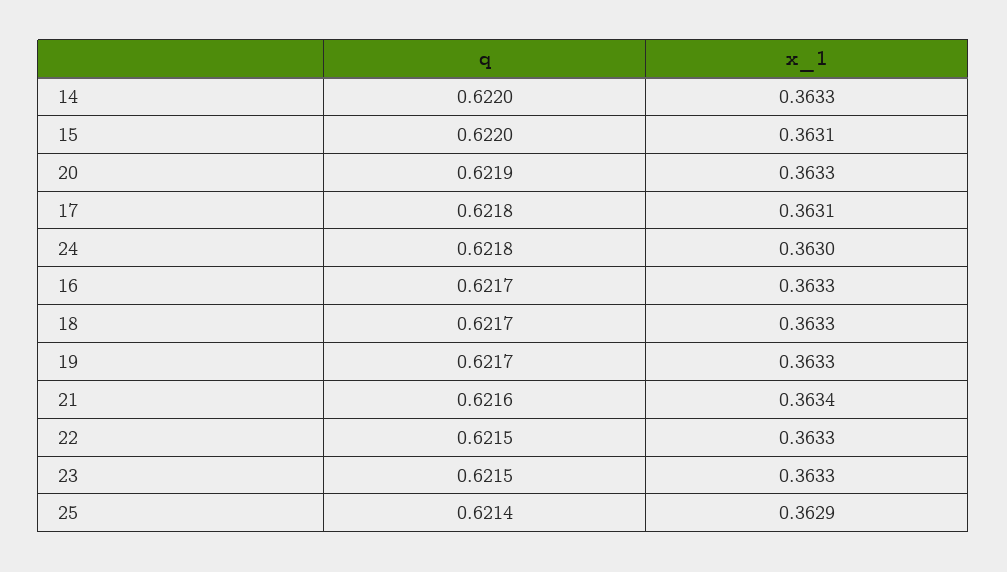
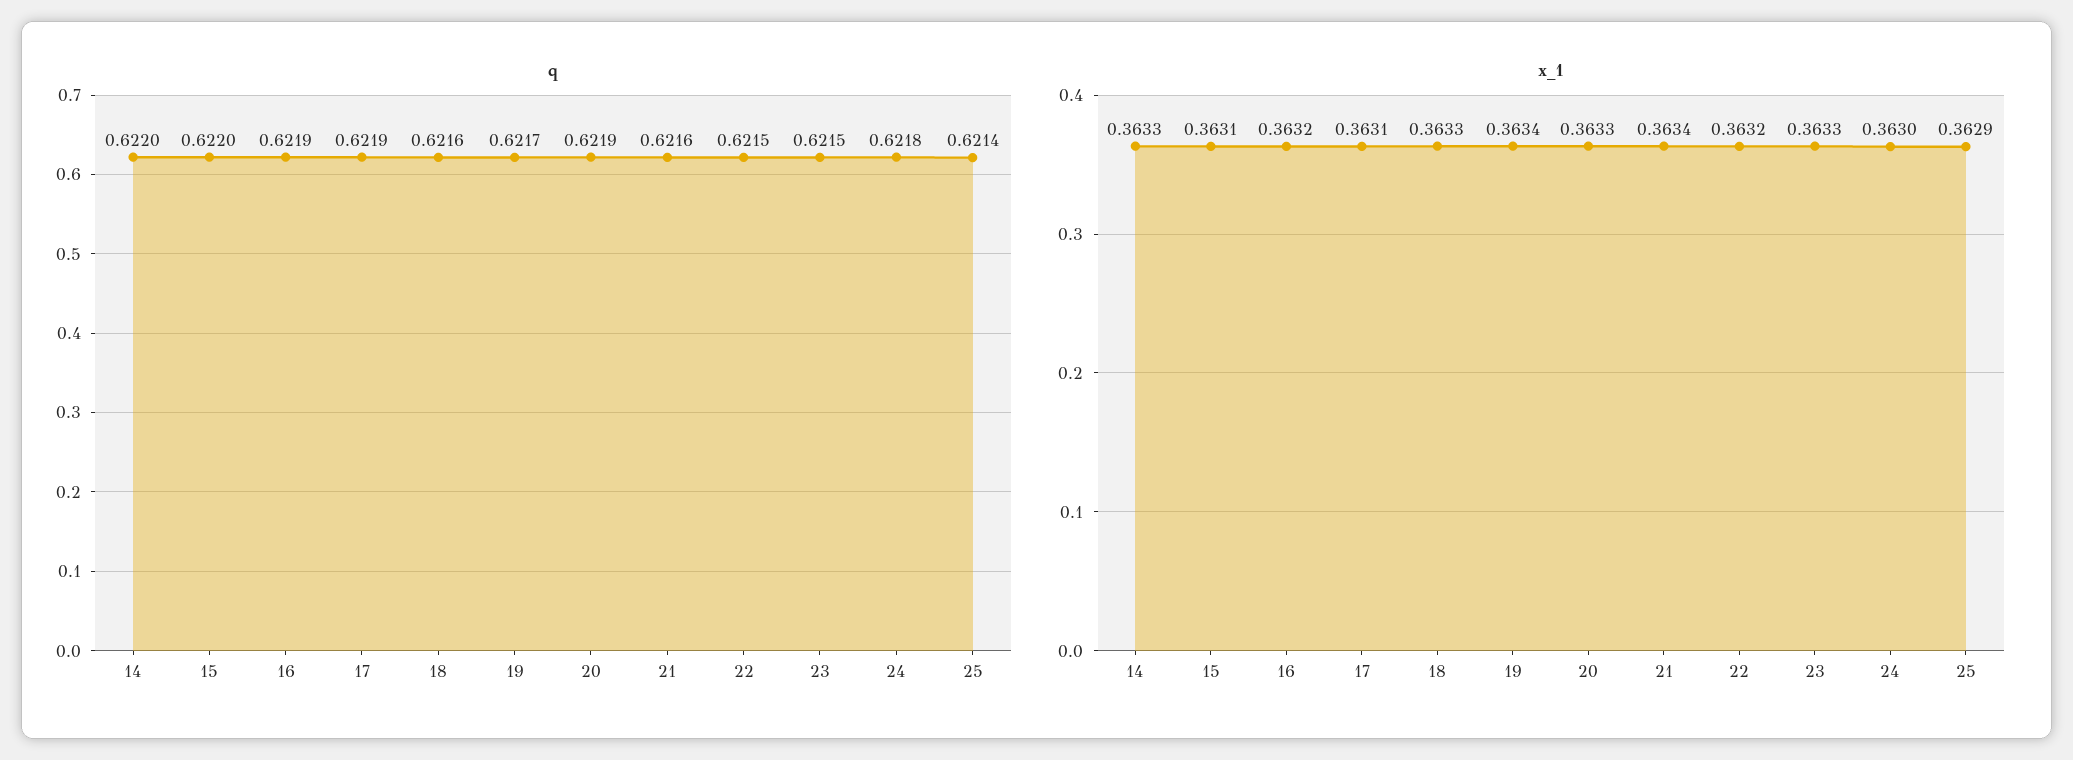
q, 17: 0.6218 -> 0.6219
q, 16: 0.6217 -> 0.6219
x_1, 16: 0.3633 -> 0.3632
q, 18: 0.6217 -> 0.6216
x_1, 19: 0.3633 -> 0.3634
x_1, 22: 0.3633 -> 0.3632

